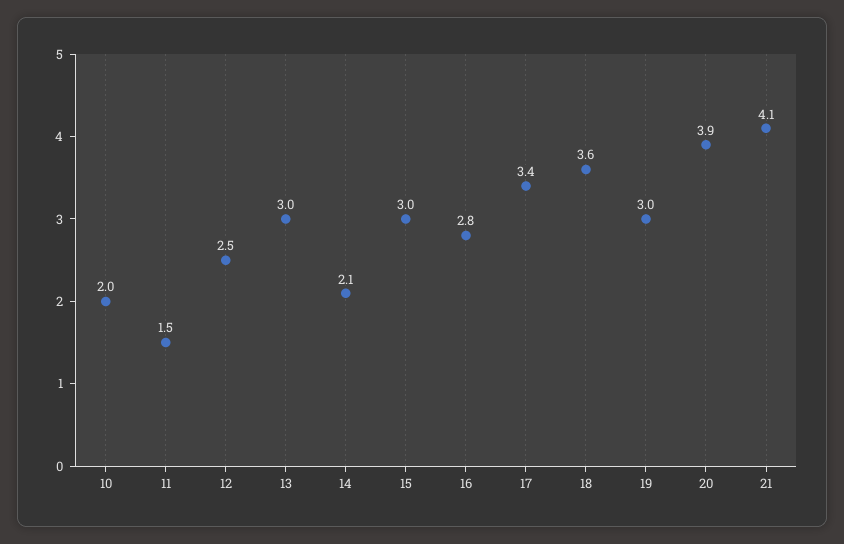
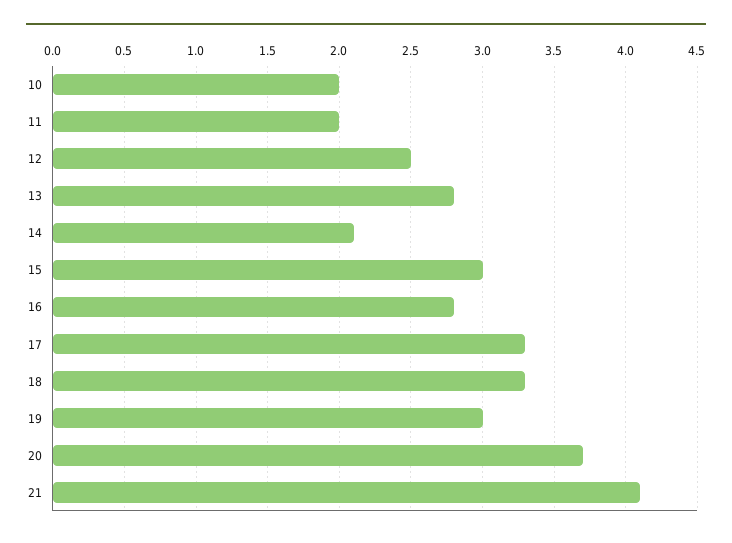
11: 1.5 -> 2
13: 3 -> 2.8
17: 3.4 -> 3.3
18: 3.6 -> 3.3
20: 3.9 -> 3.7

